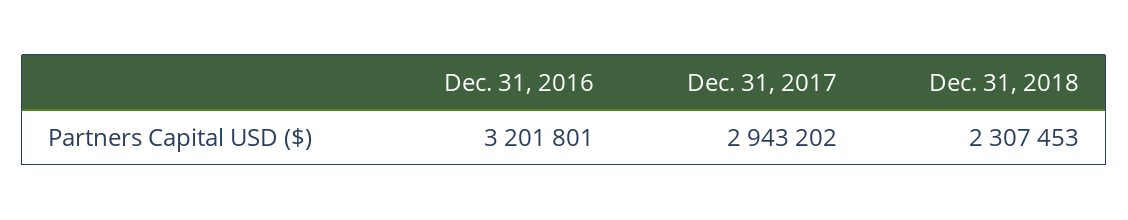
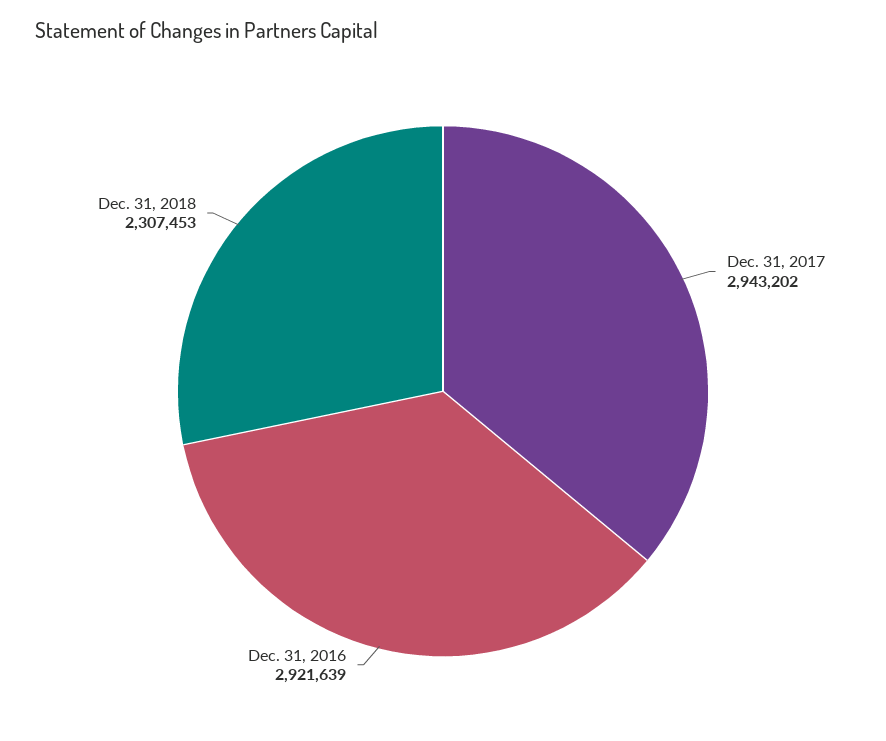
Dec. 31, 2016: 3201801 -> 2921639

